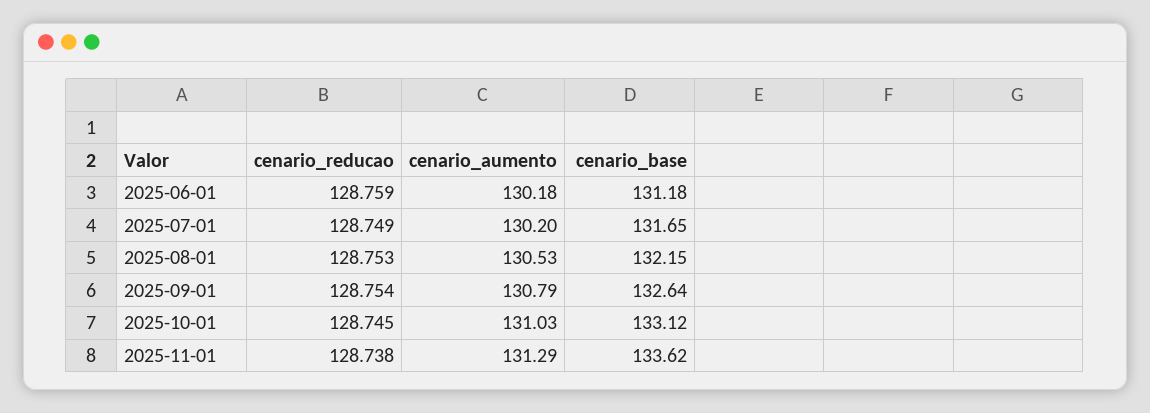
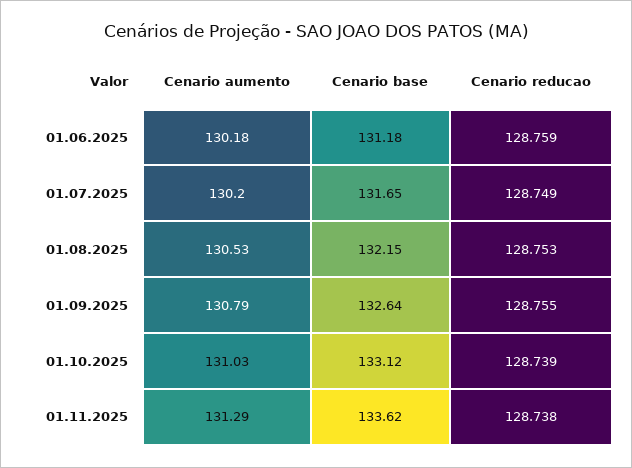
cenario_reducao, 2025-09-01: 128.754 -> 128.755
cenario_reducao, 2025-10-01: 128.745 -> 128.739

